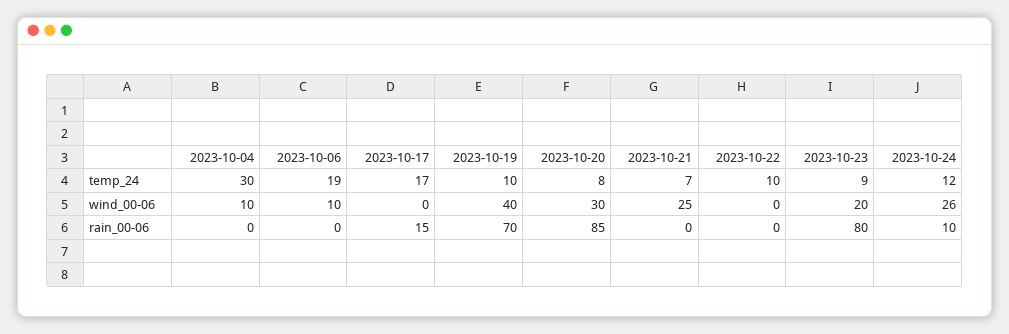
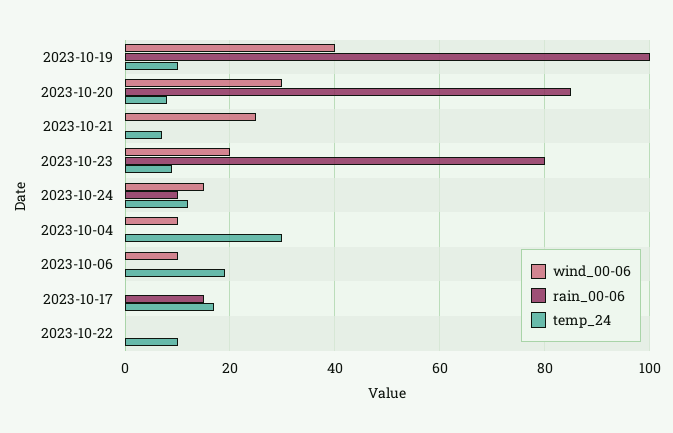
wind_00-06, 2023-10-24: 26 -> 15
rain_00-06, 2023-10-19: 70 -> 100

